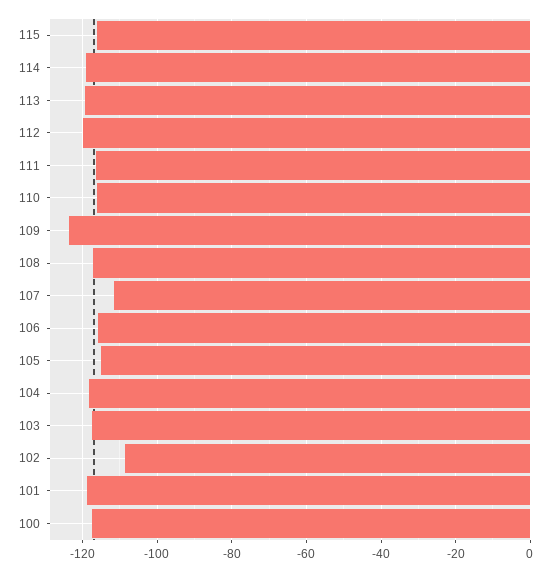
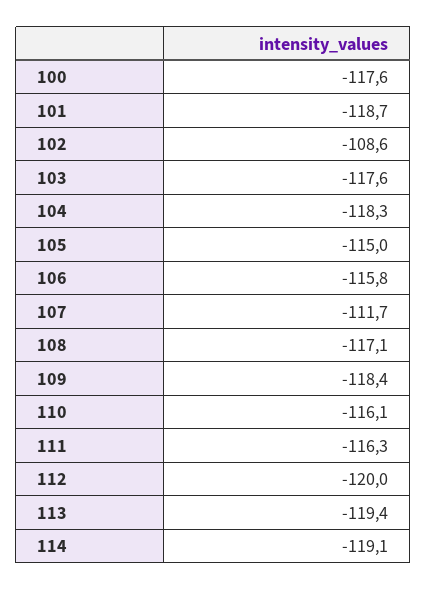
115: -116 -> none
109: -124 -> -118.4

